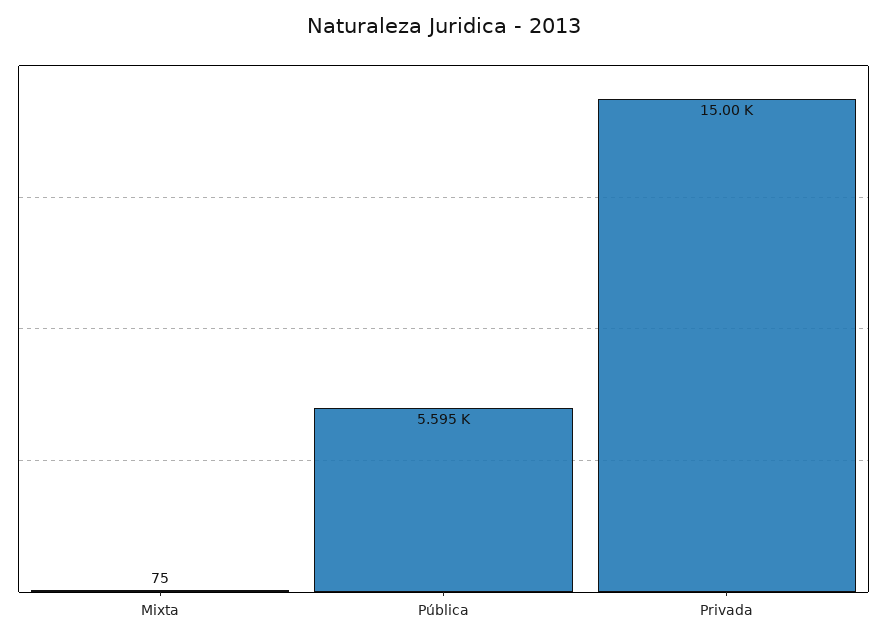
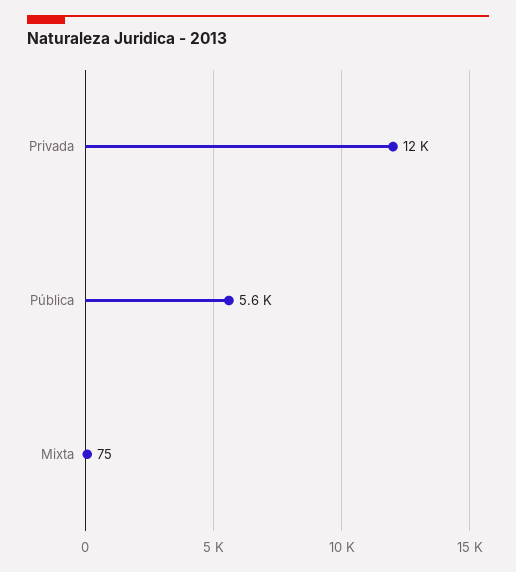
Privada: 15000 -> 12000

